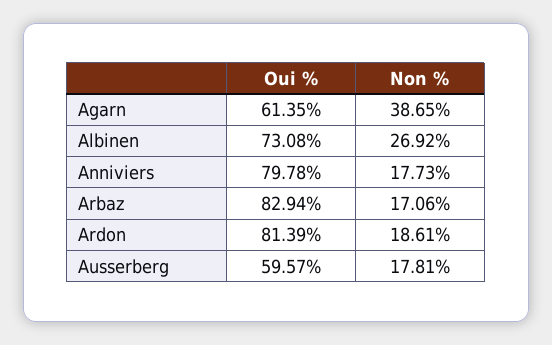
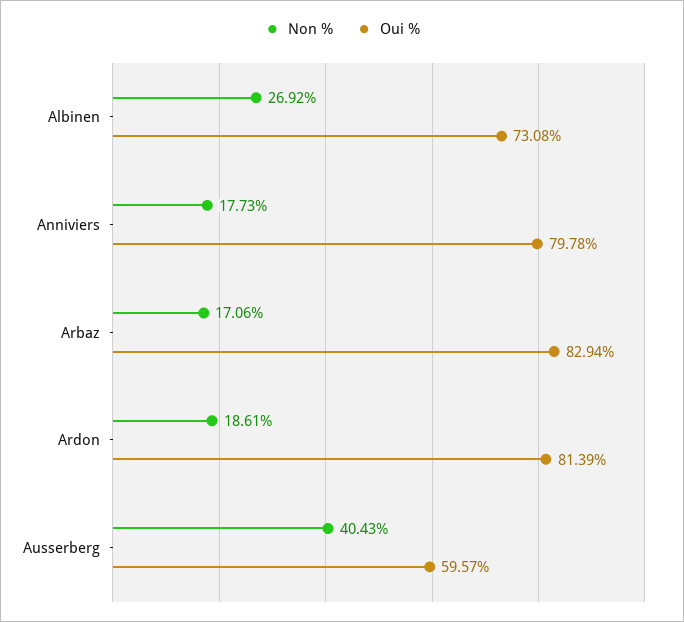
Oui %, Agarn: 61.35 -> none
Non %, Agarn: 38.65 -> none
Non %, Ausserberg: 17.81 -> 40.43

